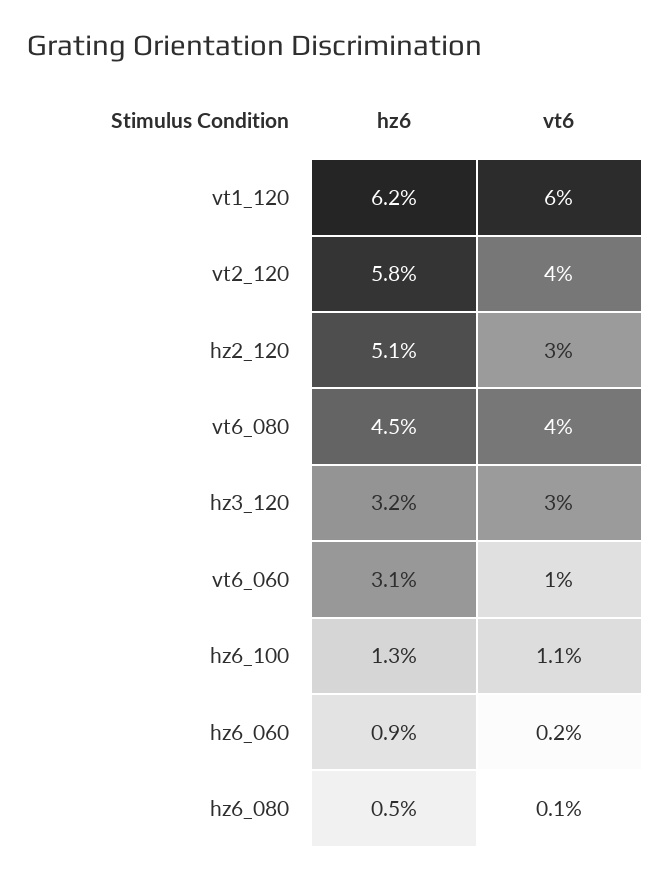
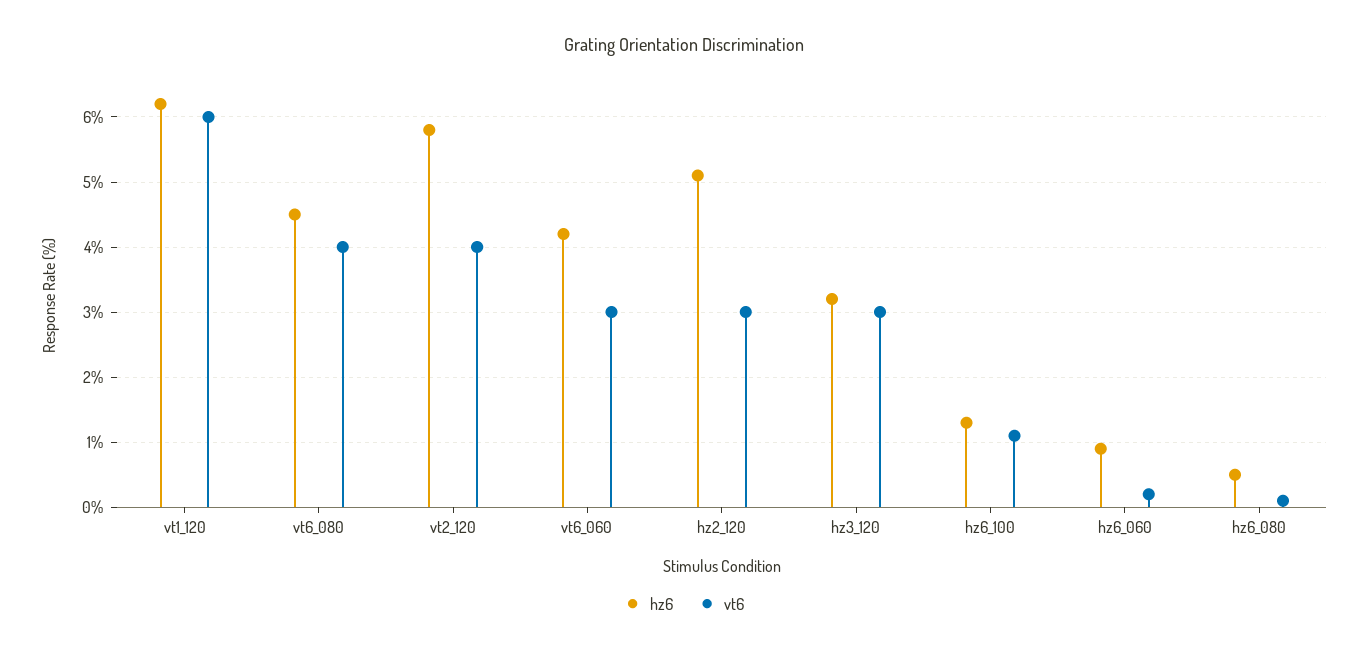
hz6, vt6_060: 3.1 -> 4.2
vt6, vt6_060: 1 -> 3

